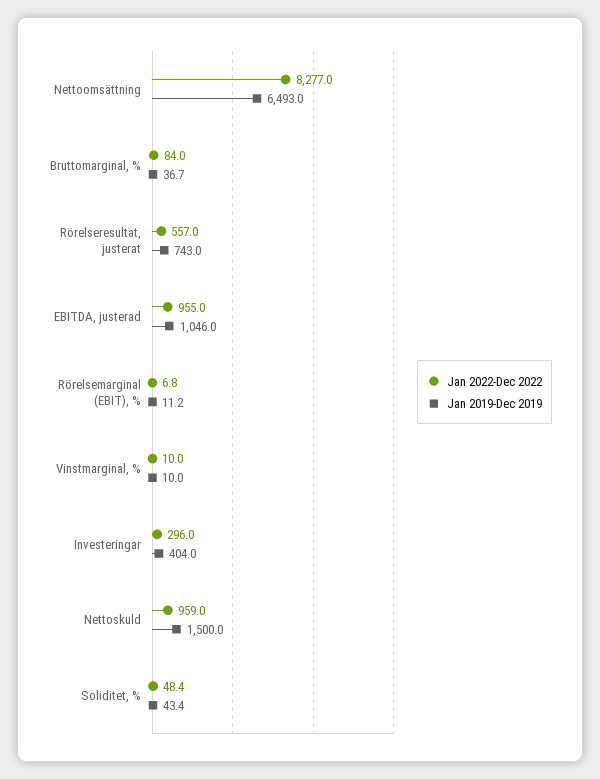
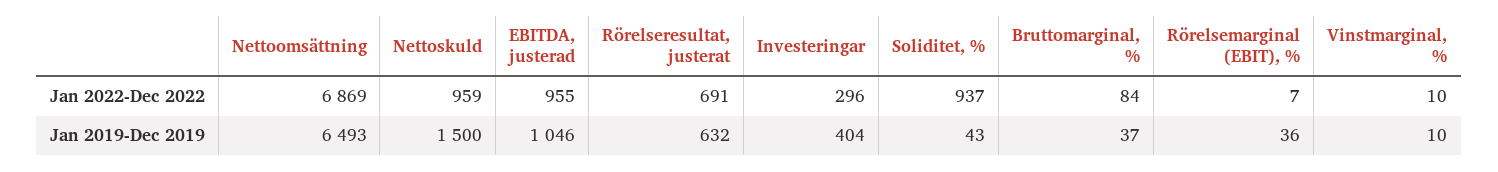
Jan 2022-Dec 2022, Nettoomsättning: 8277 -> 6869
Jan 2022-Dec 2022, Rörelseresultat, justerat: 557 -> 691
Jan 2019-Dec 2019, Rörelseresultat, justerat: 743 -> 632
Jan 2019-Dec 2019, Rörelsemarginal (EBIT), %: 11.2 -> 36
Jan 2022-Dec 2022, Soliditet, %: 48.4 -> 937

